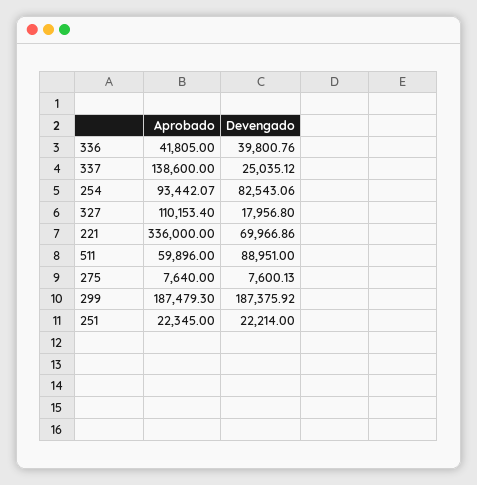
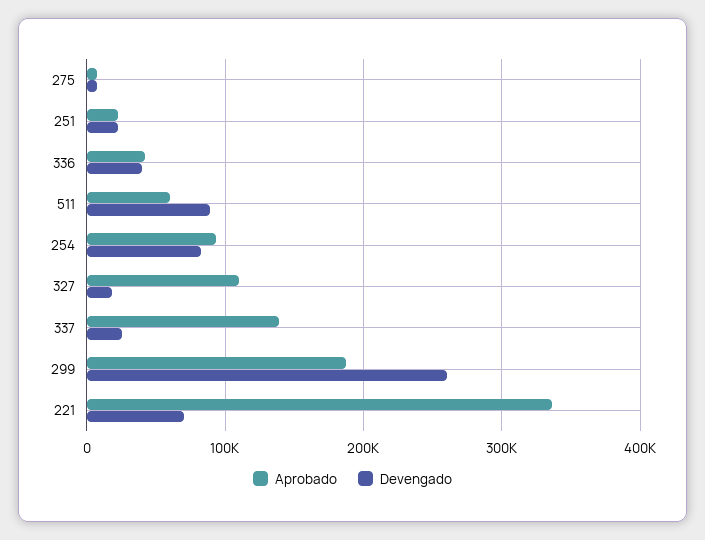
Devengado, 299: 187375.92 -> 260000

